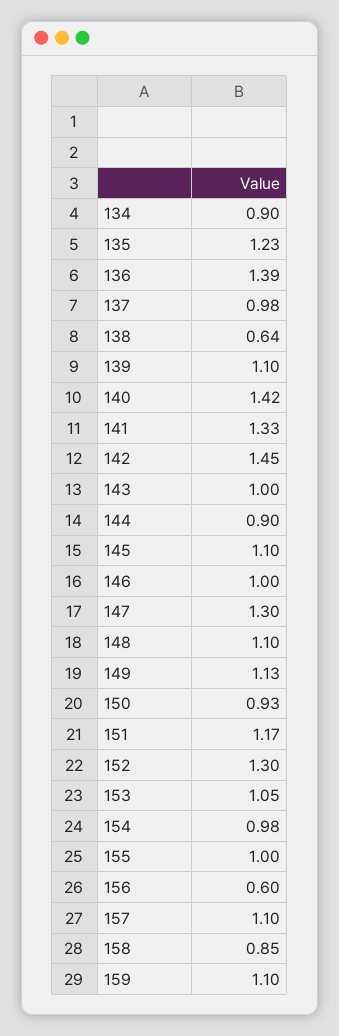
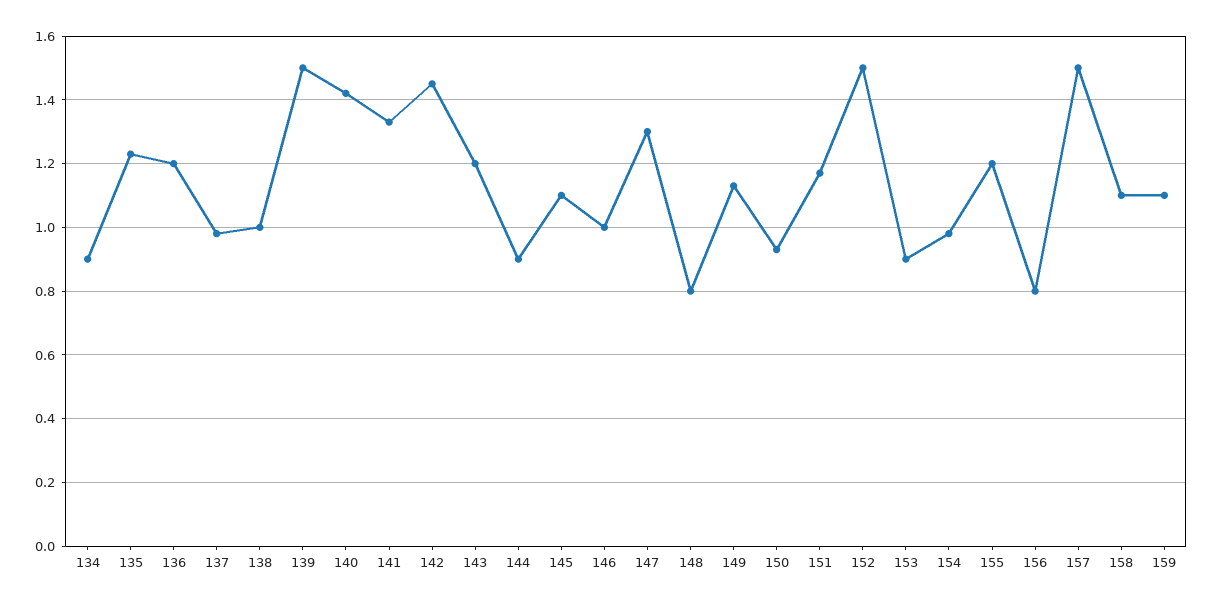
136: 1.39 -> 1.2
138: 0.64 -> 1
139: 1.1 -> 1.5
143: 1 -> 1.2
148: 1.1 -> 0.8
152: 1.3 -> 1.5
153: 1.05 -> 0.9
155: 1 -> 1.2
156: 0.6 -> 0.8
157: 1.1 -> 1.5
158: 0.85 -> 1.1

